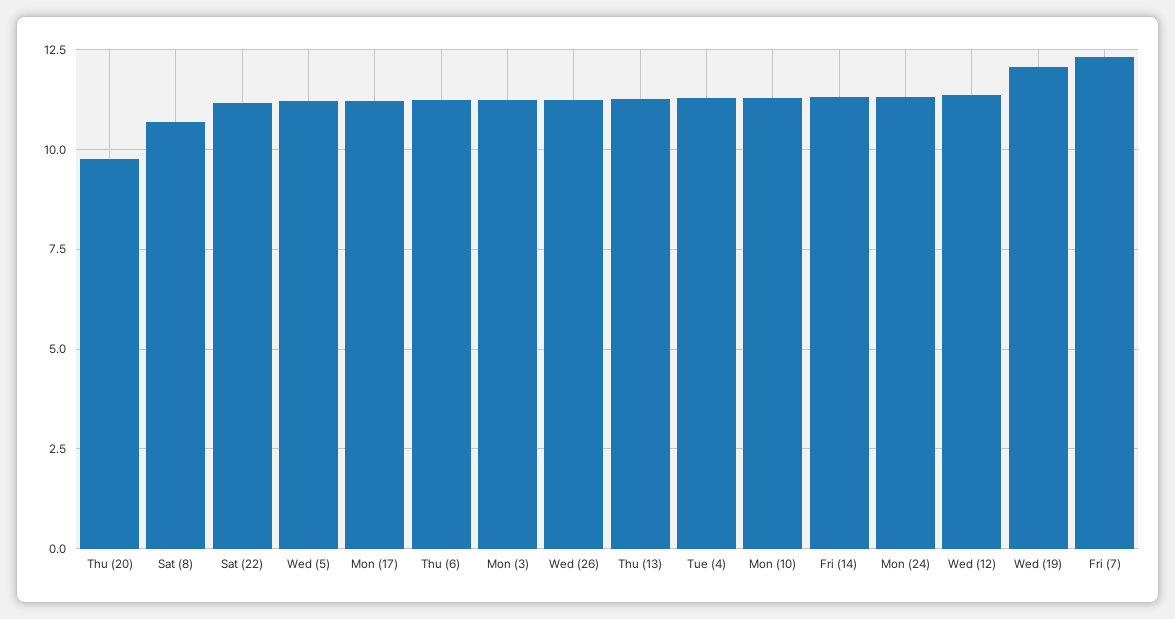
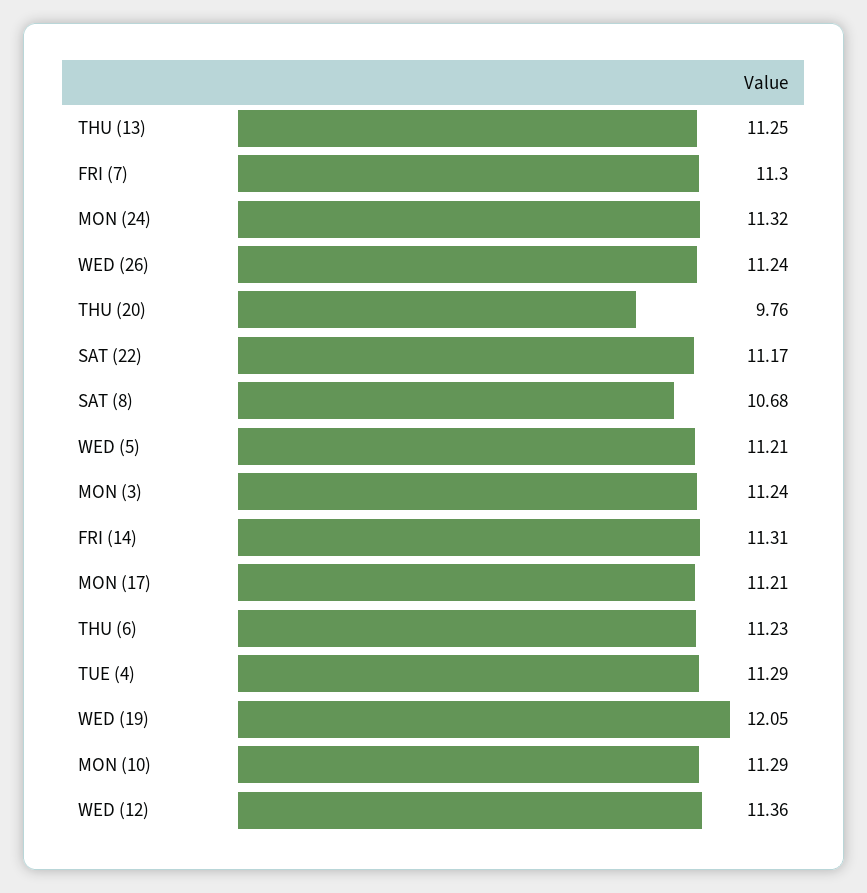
Fri (7): 12.25 -> 11.3

